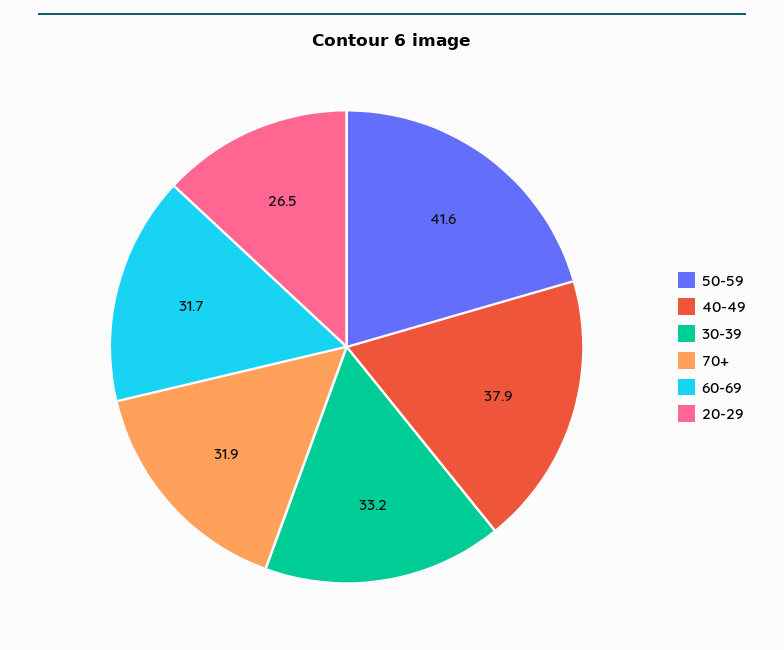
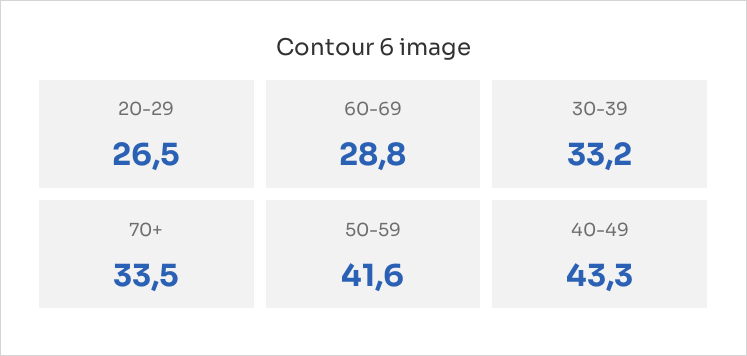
40-49: 37.9 -> 43.3
70+: 31.9 -> 33.5
60-69: 31.7 -> 28.8

